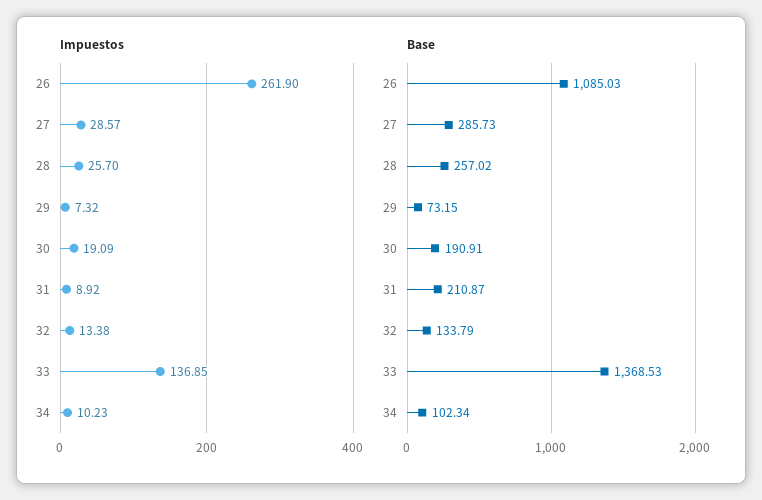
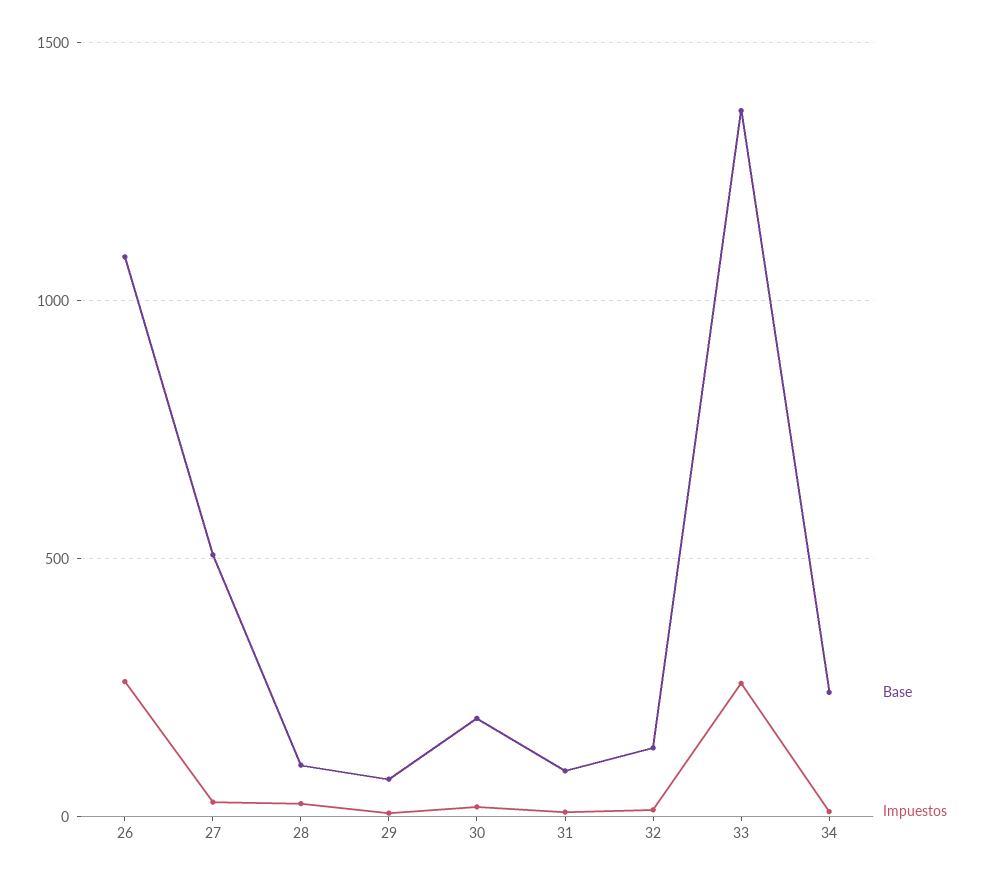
Impuestos, 33: 136.85 -> 250
Base, 27: 285.73 -> 500
Base, 28: 257.02 -> 100
Base, 31: 210.87 -> 100
Base, 34: 102.34 -> 250

